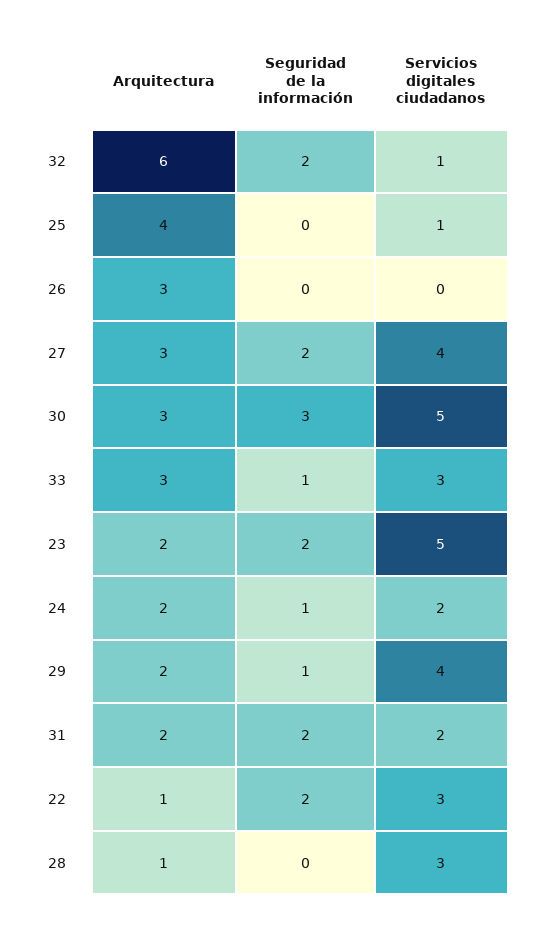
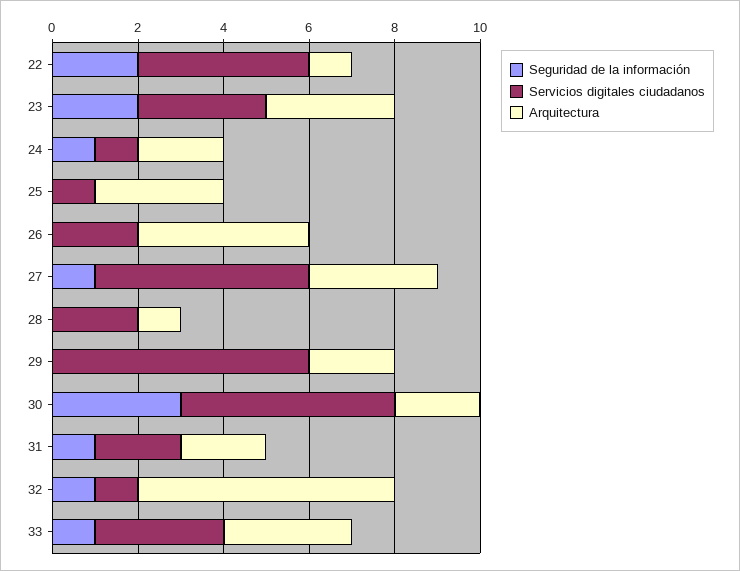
Seguridad de la información, 32: 2 -> 1
Arquitectura, 25: 4 -> 3
Arquitectura, 26: 3 -> 4
Servicios digitales ciudadanos, 26: 0 -> 2
Seguridad de la información, 27: 2 -> 1
Servicios digitales ciudadanos, 27: 4 -> 5
Arquitectura, 30: 3 -> 2
Arquitectura, 23: 2 -> 3
Servicios digitales ciudadanos, 23: 5 -> 3
Servicios digitales ciudadanos, 24: 2 -> 1
Seguridad de la información, 29: 1 -> 0
Servicios digitales ciudadanos, 29: 4 -> 6
Seguridad de la información, 31: 2 -> 1
Servicios digitales ciudadanos, 22: 3 -> 4
Servicios digitales ciudadanos, 28: 3 -> 2

